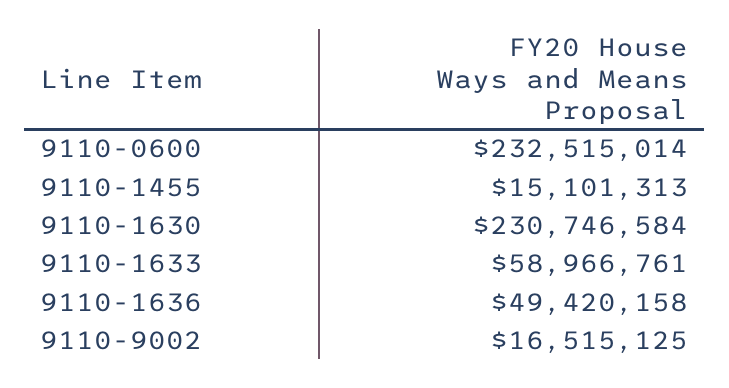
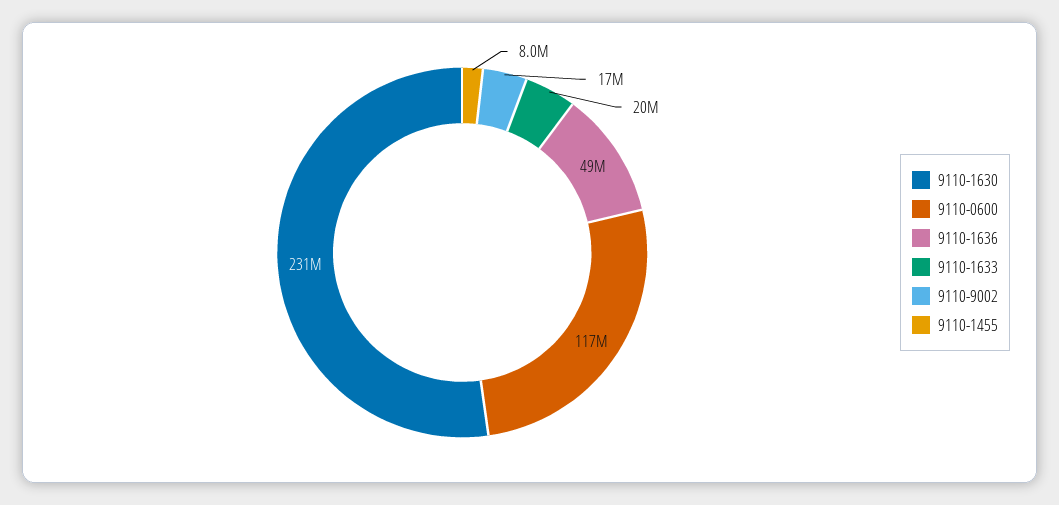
9110-0600: 232515014 -> 117000000
9110-1455: 15101313 -> 8000000
9110-1633: 58966761 -> 20000000

